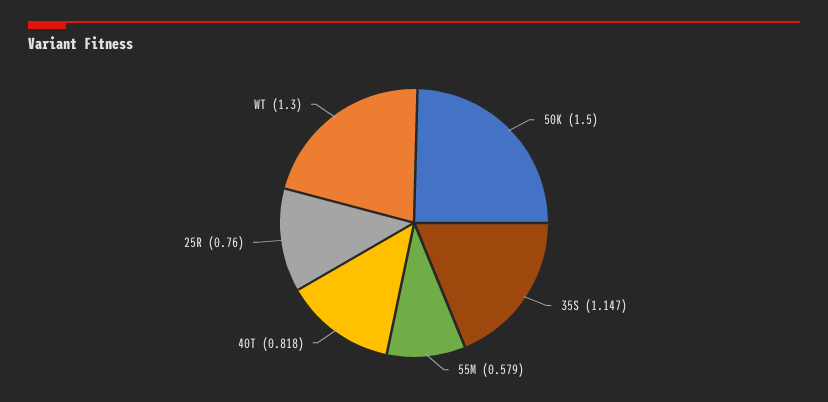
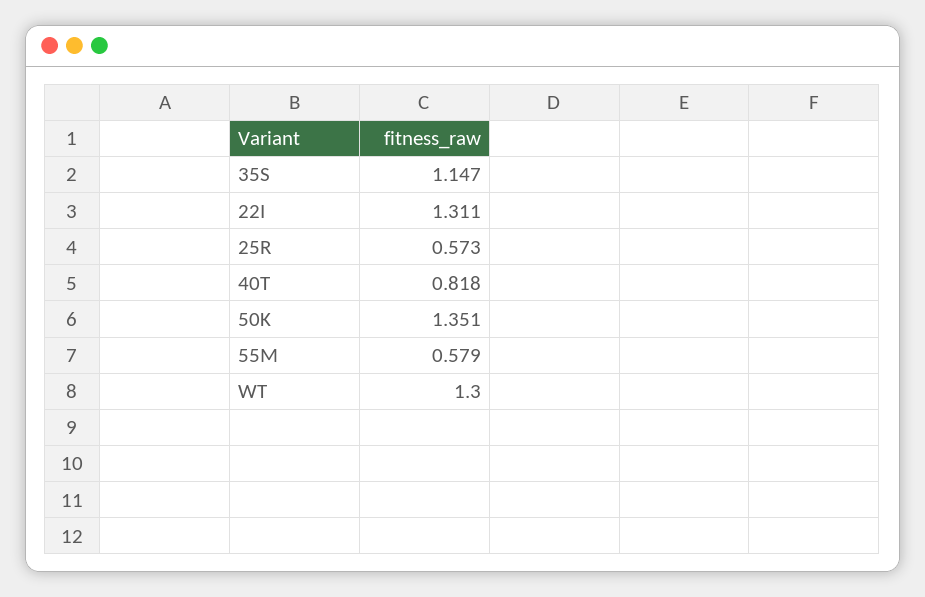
50K: 1.5 -> 1.351
25R: 0.76 -> 0.573
22I: none -> 1.311

